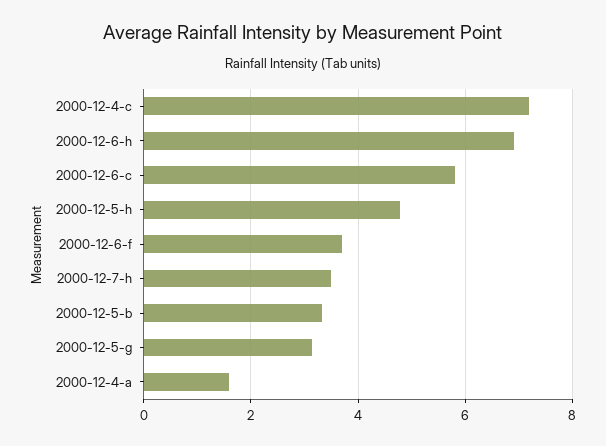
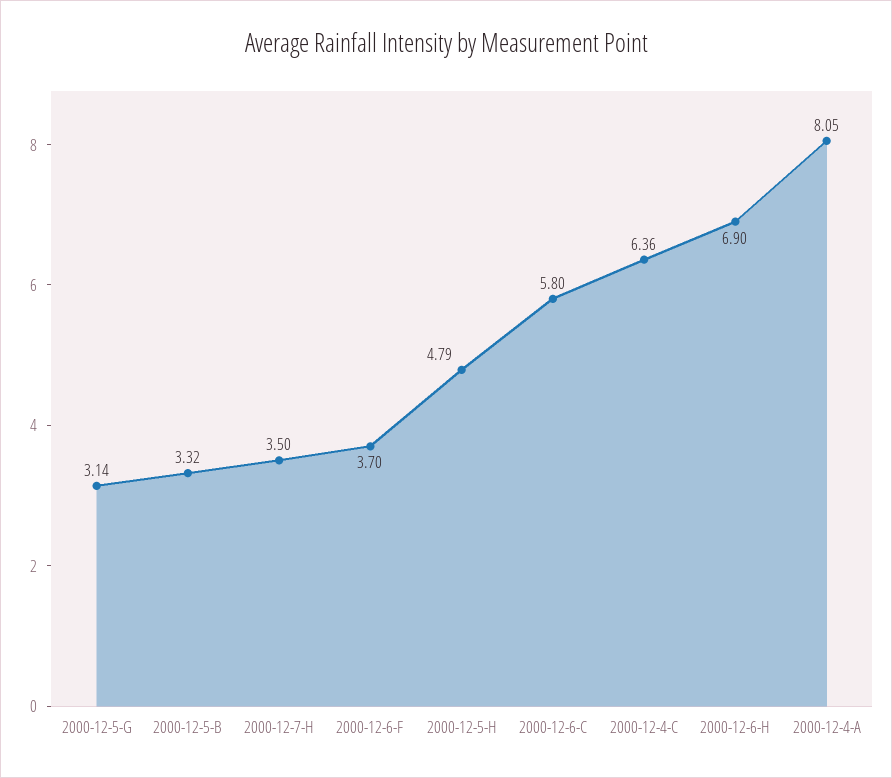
2000-12-4-c: 7.2 -> 6.36
2000-12-4-a: 1.6 -> 8.05

